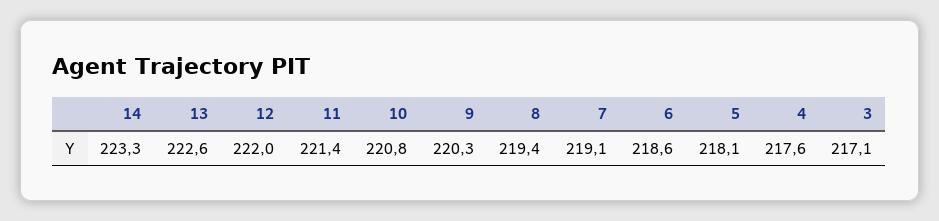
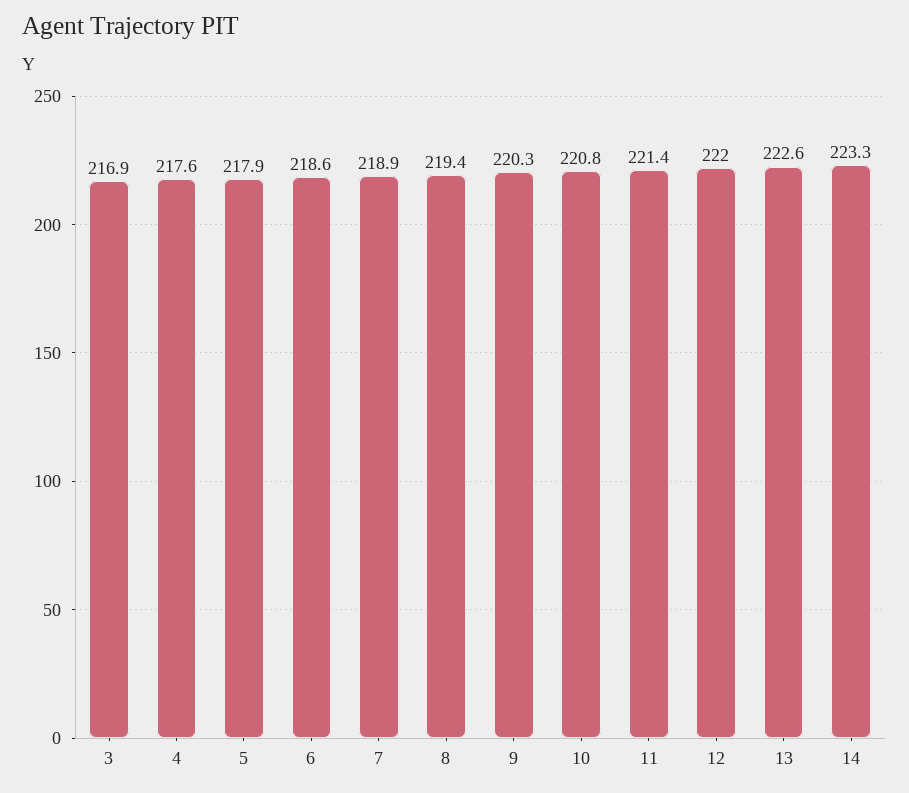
7: 219.1 -> 218.9
5: 218.1 -> 217.9
3: 217.1 -> 216.9

